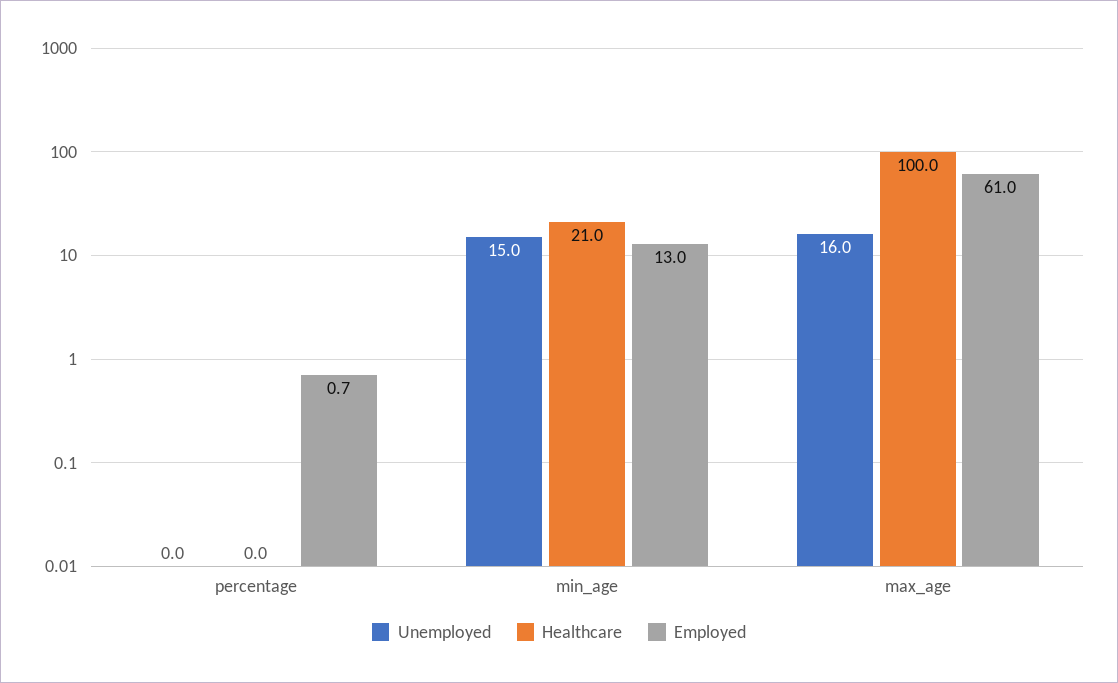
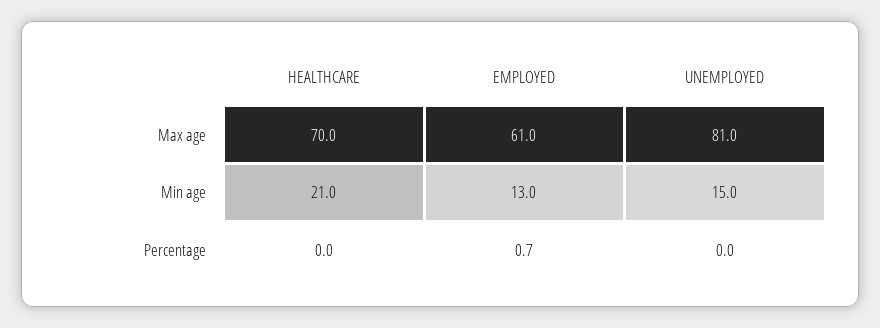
Unemployed, max_age: 16 -> 81
Healthcare, max_age: 100 -> 70

